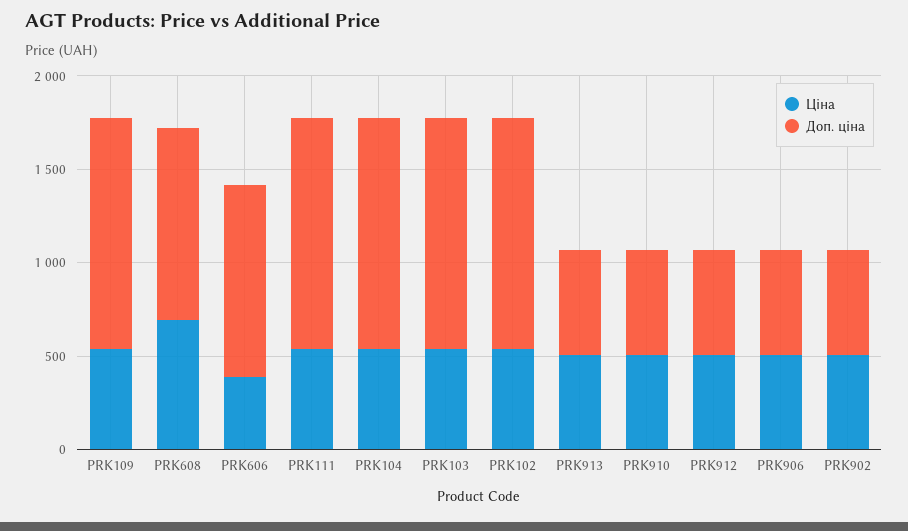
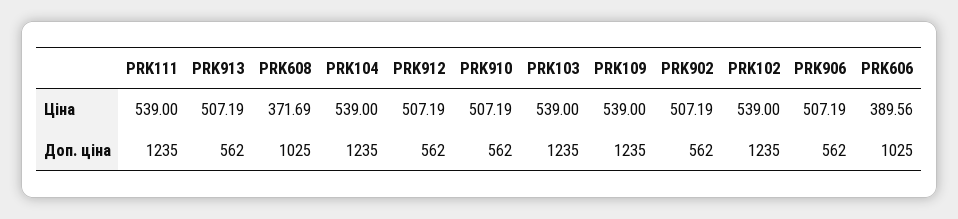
Ціна, PRK608: 700 -> 371.69

